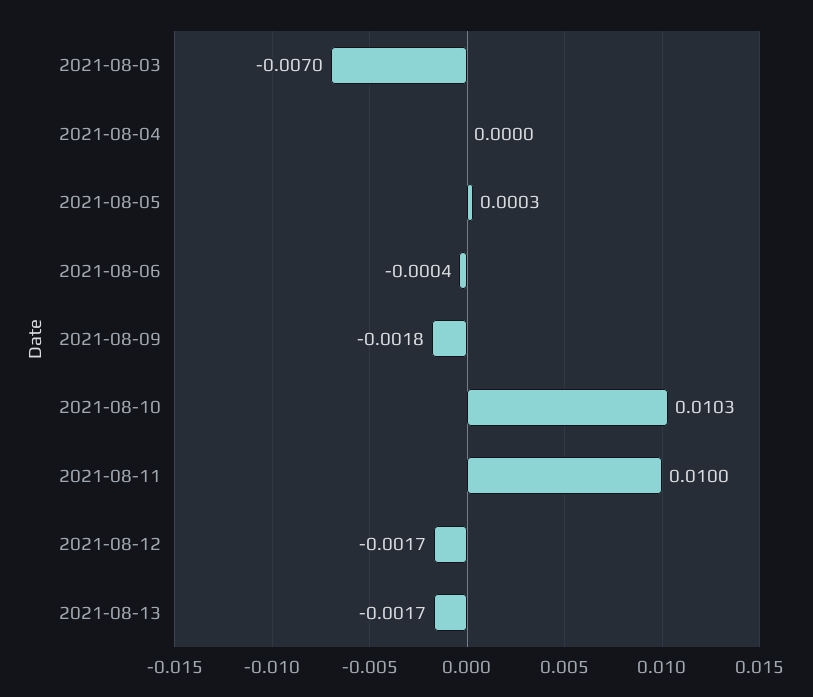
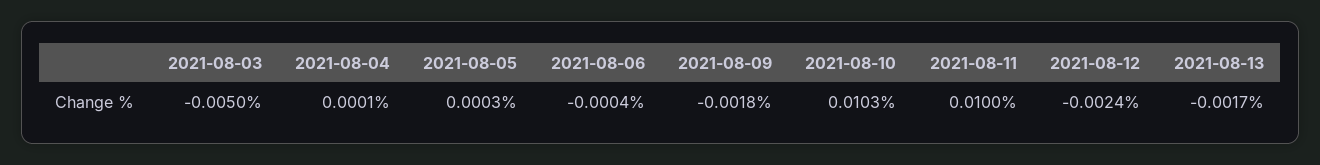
2021-08-03: -0.007 -> -0.005
2021-08-04: 0 -> 0.0001
2021-08-12: -0.0017 -> -0.0024

